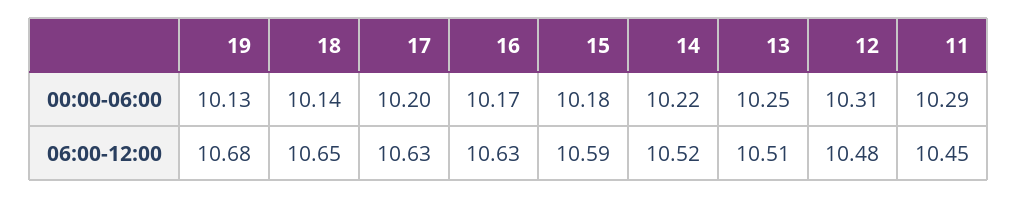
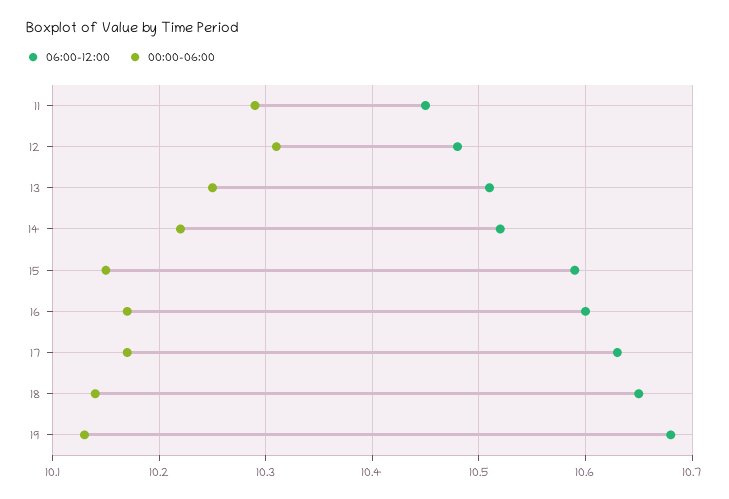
00:00-06:00, 17: 10.2 -> 10.17
00:00-06:00, 15: 10.18 -> 10.15
06:00-12:00, 16: 10.63 -> 10.6

